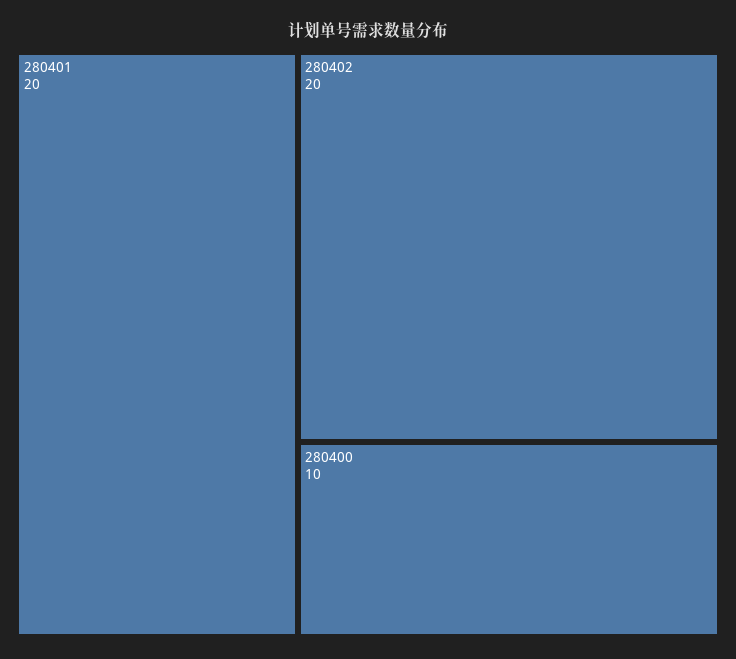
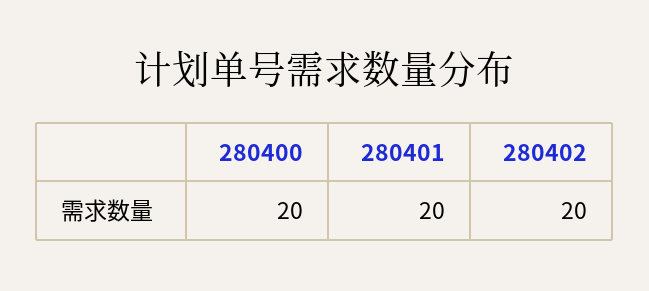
280400: 10 -> 20

